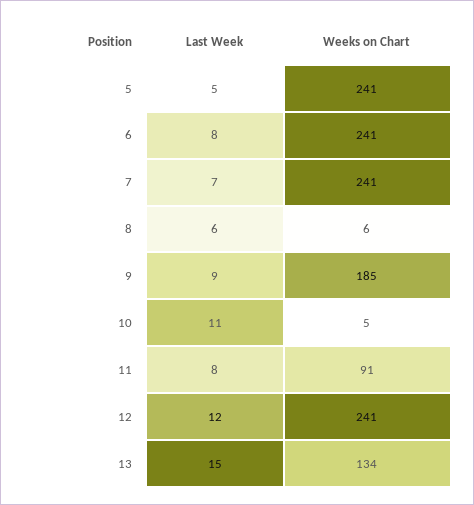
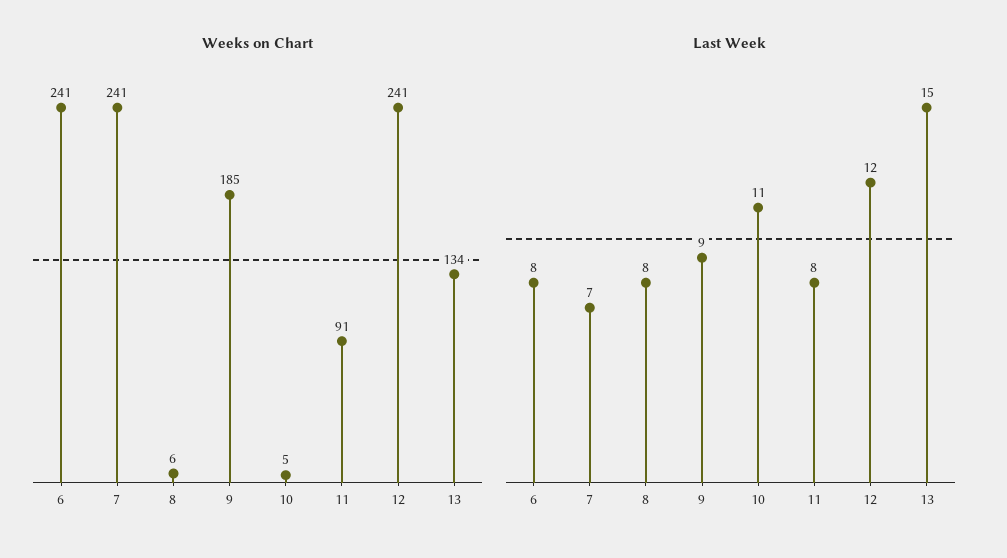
Last Week, 5: 5 -> none
Weeks on Chart, 5: 241 -> none
Last Week, 8: 6 -> 8

